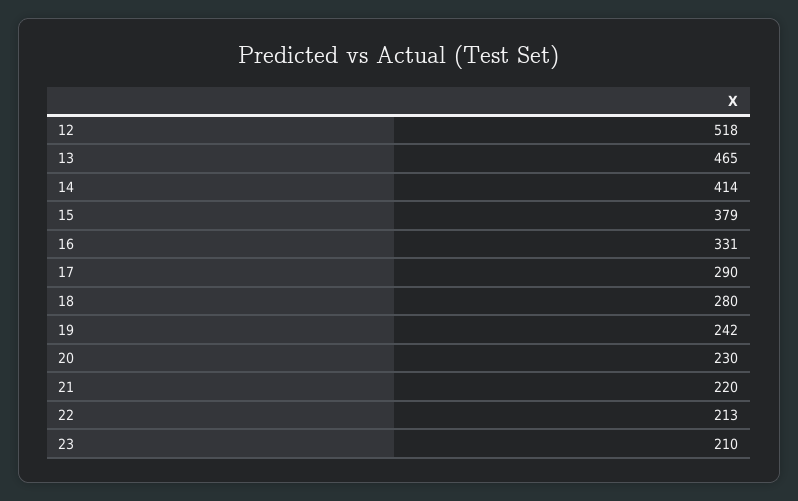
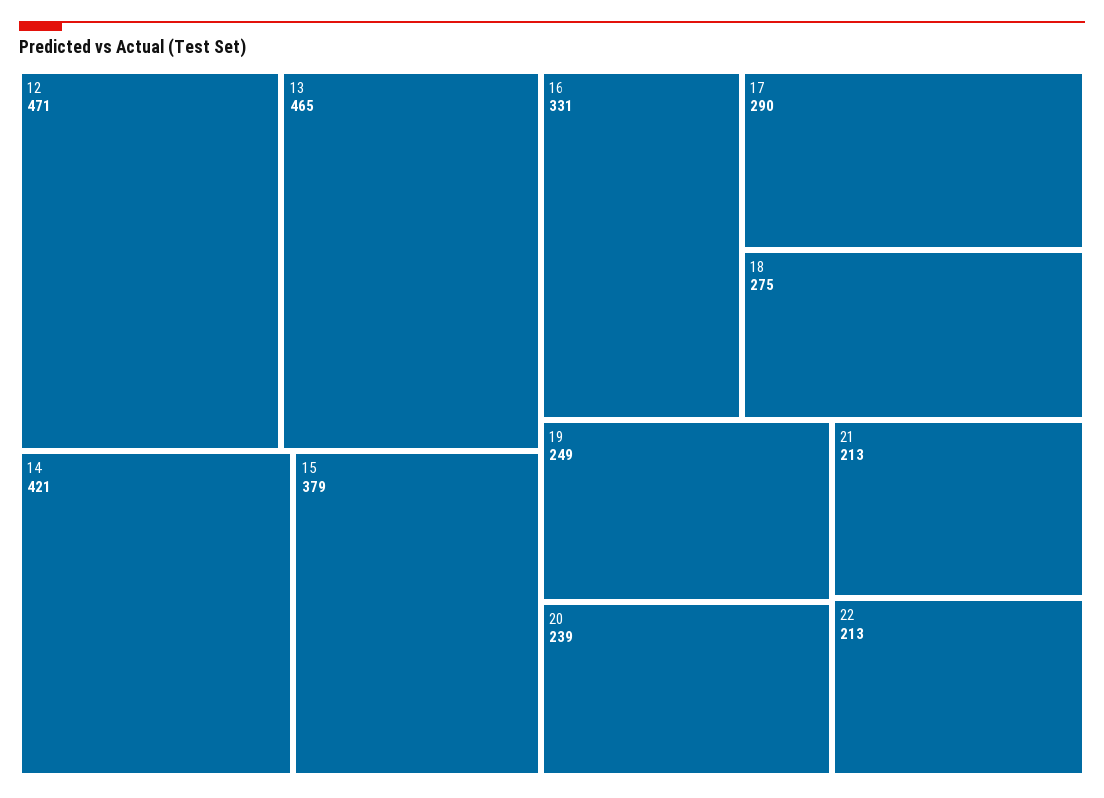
12: 518 -> 471
14: 414 -> 421
18: 280 -> 275
19: 242 -> 249
20: 230 -> 239
21: 220 -> 213
23: 210 -> none

